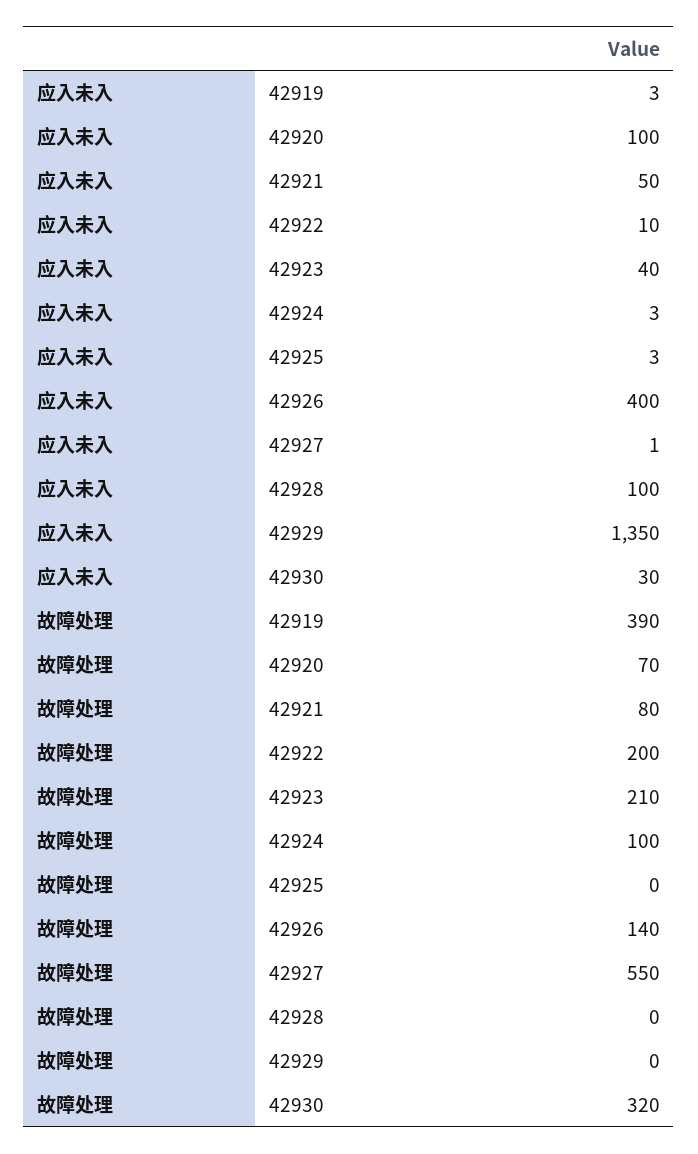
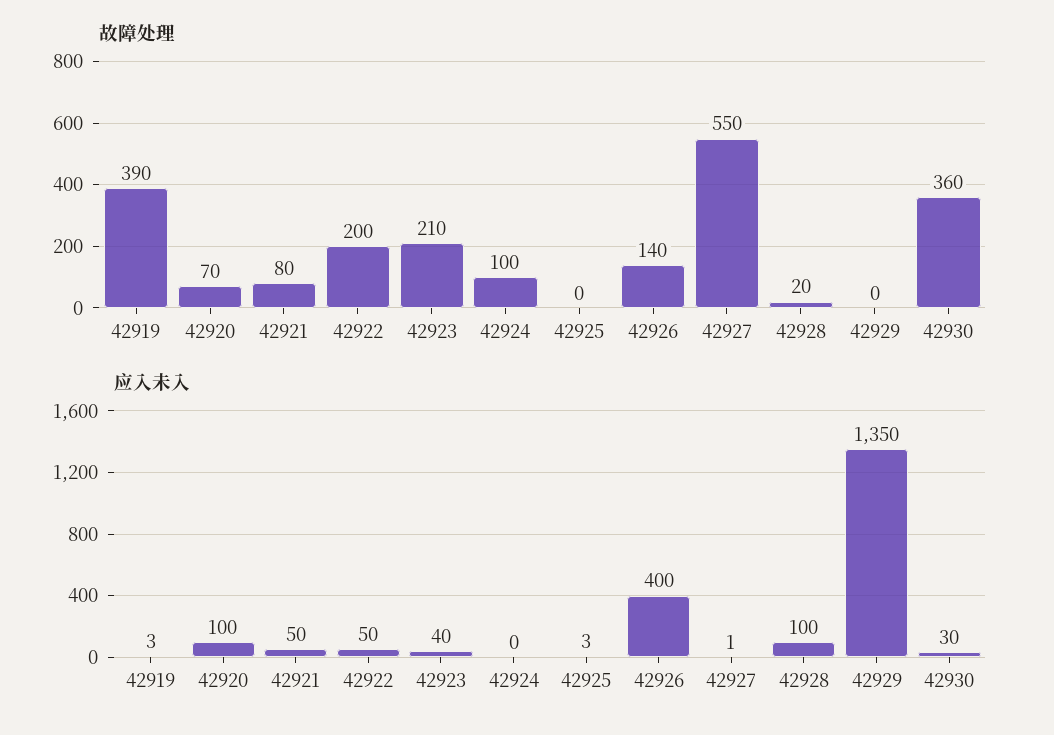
应入未入, 42922: 10 -> 50
应入未入, 42924: 3 -> 0
故障处理, 42928: 0 -> 20
故障处理, 42930: 320 -> 360

